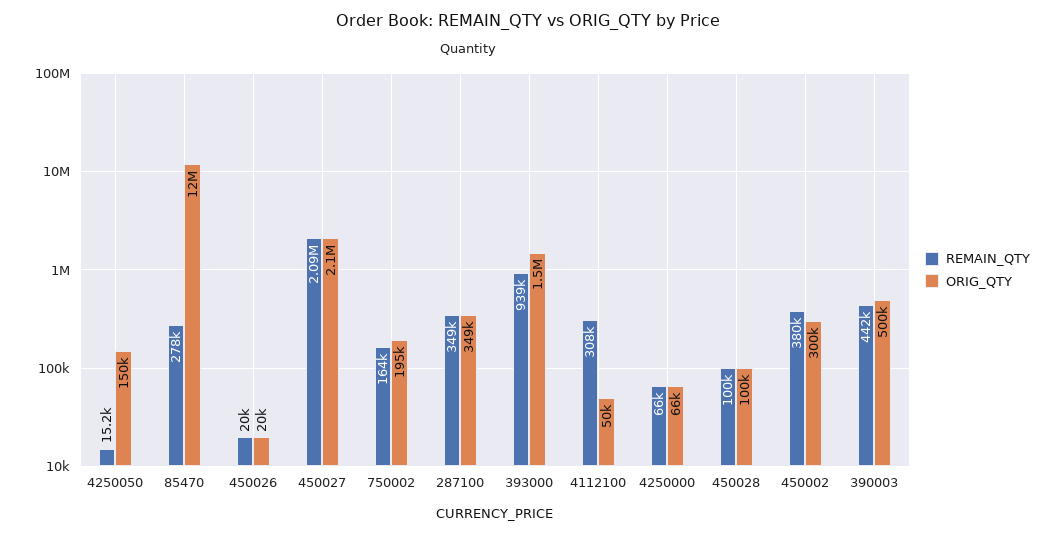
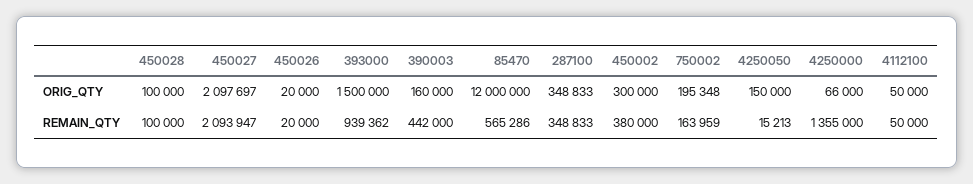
REMAIN_QTY, 85470: 278000 -> 565286
REMAIN_QTY, 4112100: 308000 -> 50000
REMAIN_QTY, 4250000: 66000 -> 1355000
ORIG_QTY, 390003: 500000 -> 160000

